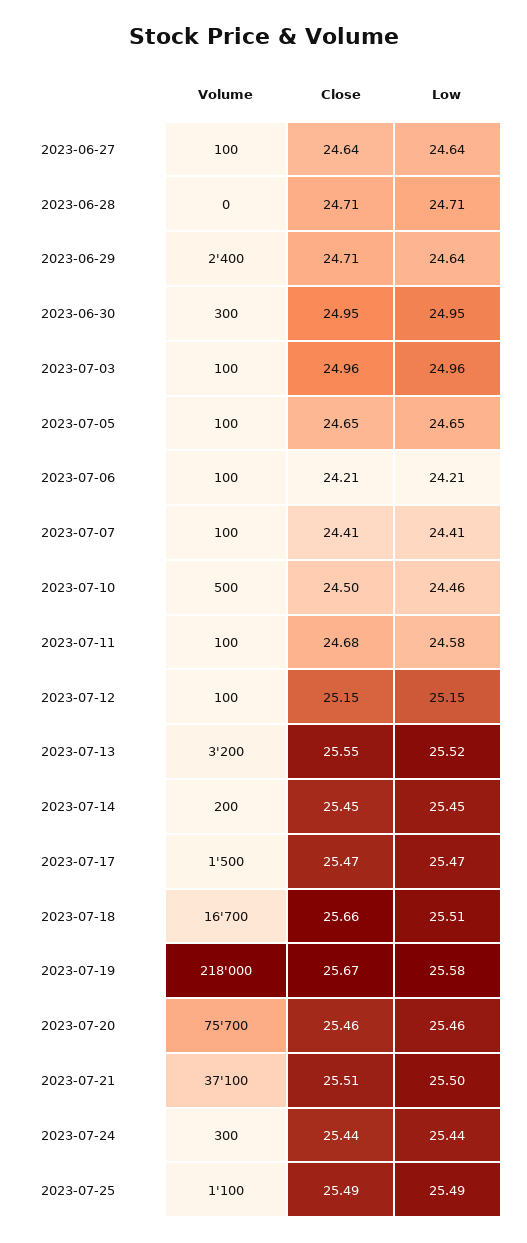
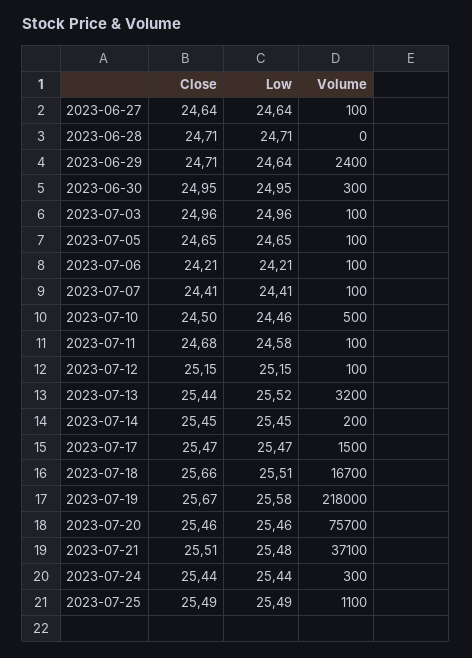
Close, 2023-07-13: 25.55 -> 25.44
Low, 2023-07-21: 25.5 -> 25.48

